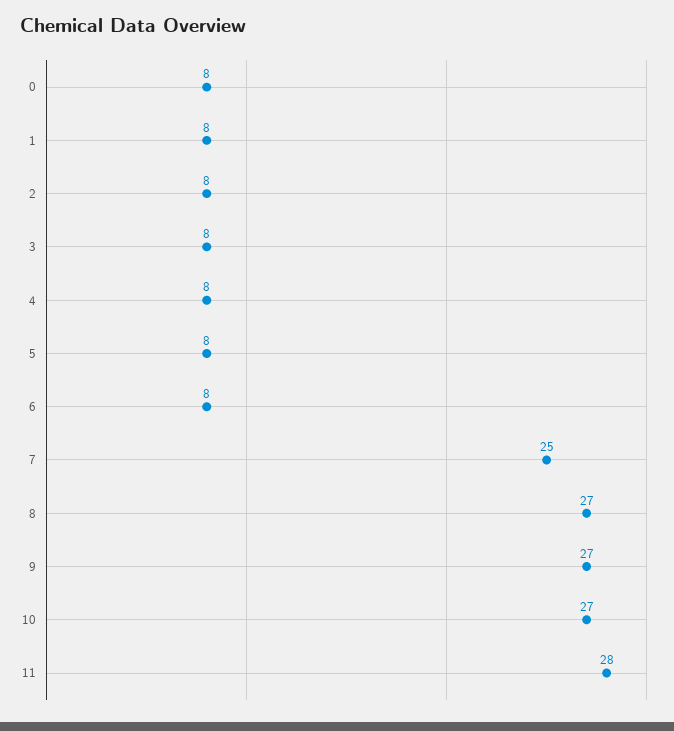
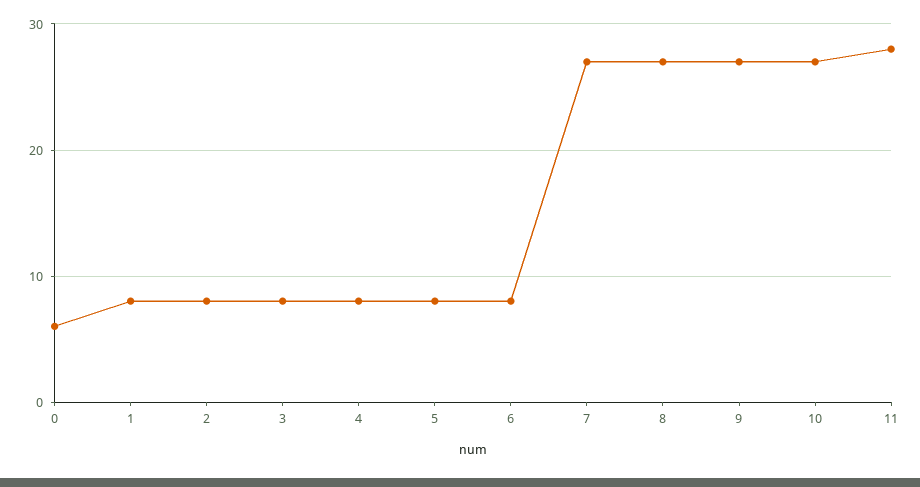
0: 8 -> 6
7: 25 -> 27

